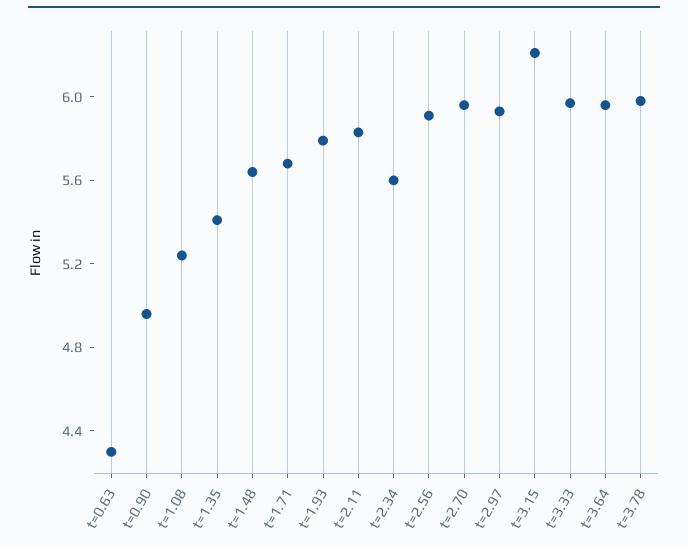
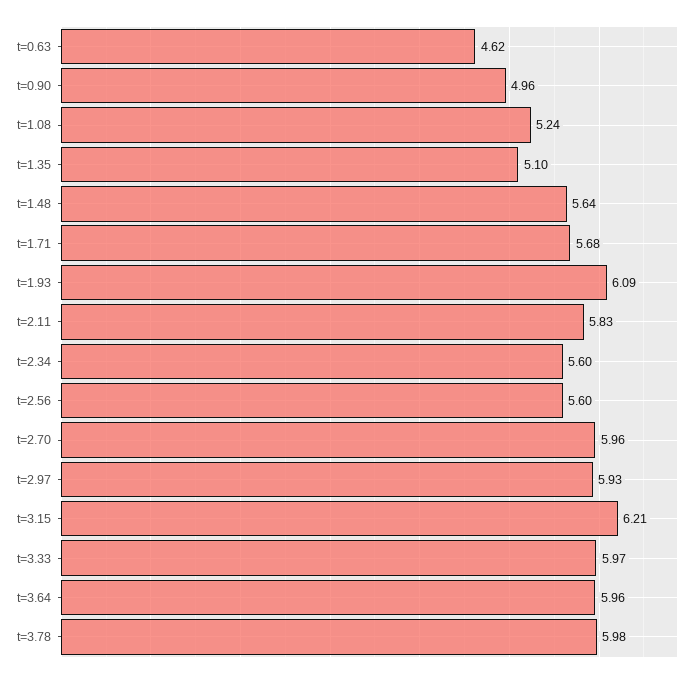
t=0.63: 4.3 -> 4.62
t=1.35: 5.4 -> 5.1
t=1.93: 5.8 -> 6.09
t=2.56: 5.9 -> 5.6

